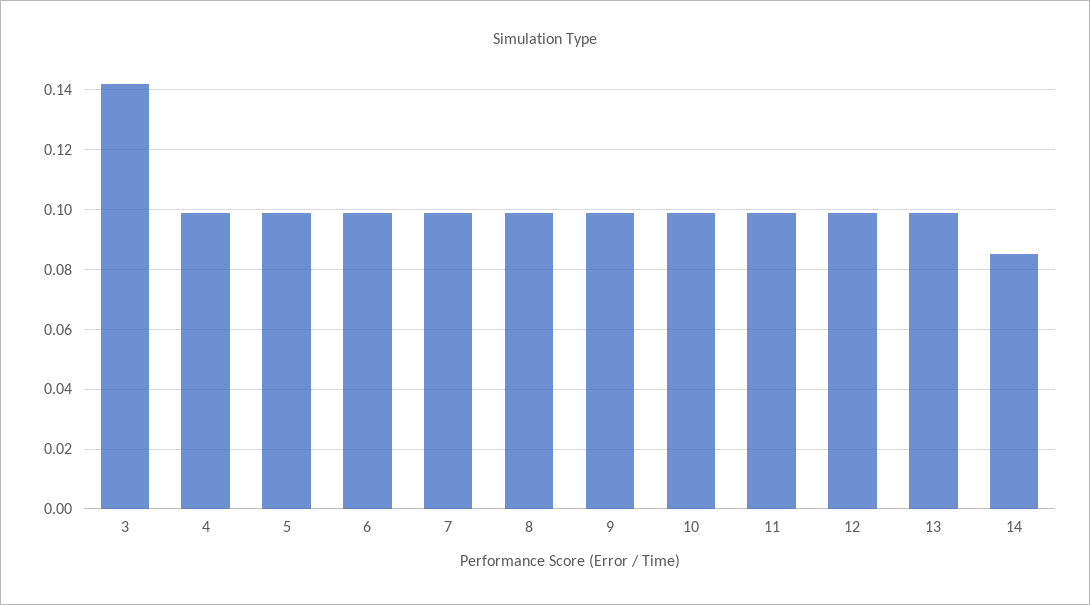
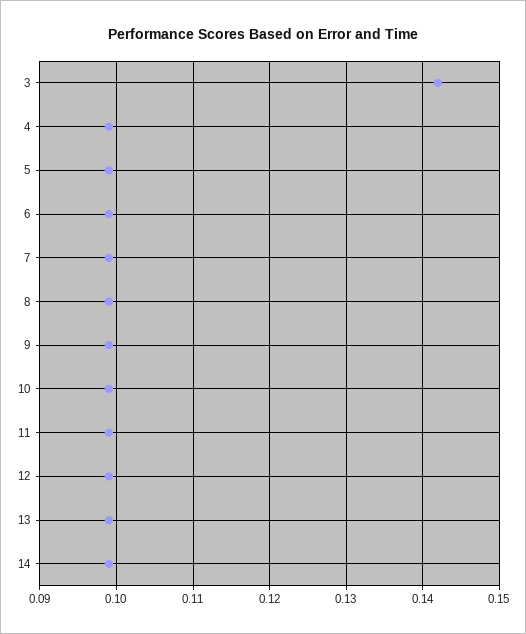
14: 0.085 -> 0.099

